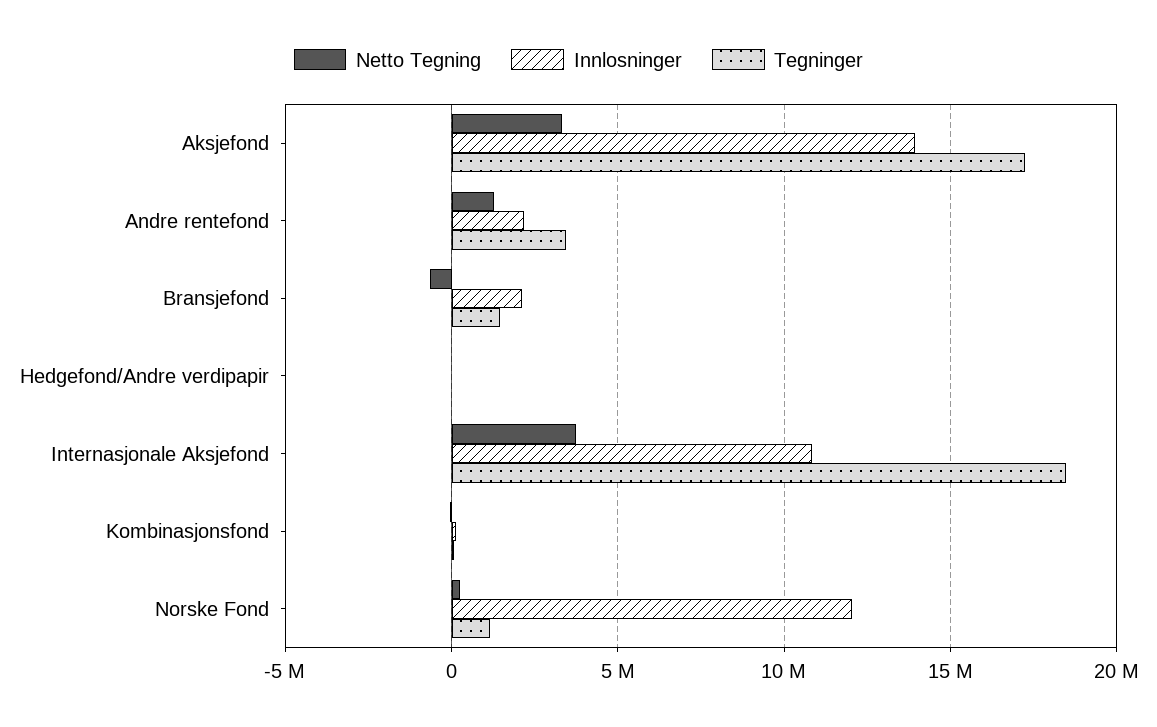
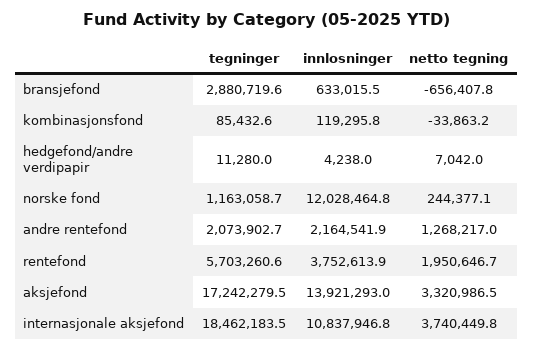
Tegninger, Andre rentefond: 3500000 -> 2073902.7
Innlosninger, Bransjefond: 2000000 -> 633015.5
Tegninger, Bransjefond: 1500000 -> 2880719.6
Tegninger, rentefond: none -> 5703260.6
Innlosninger, rentefond: none -> 3752613.9
Netto Tegning, rentefond: none -> 1950646.7

